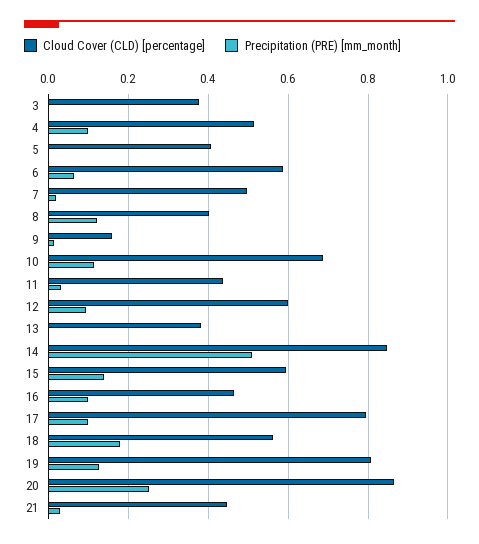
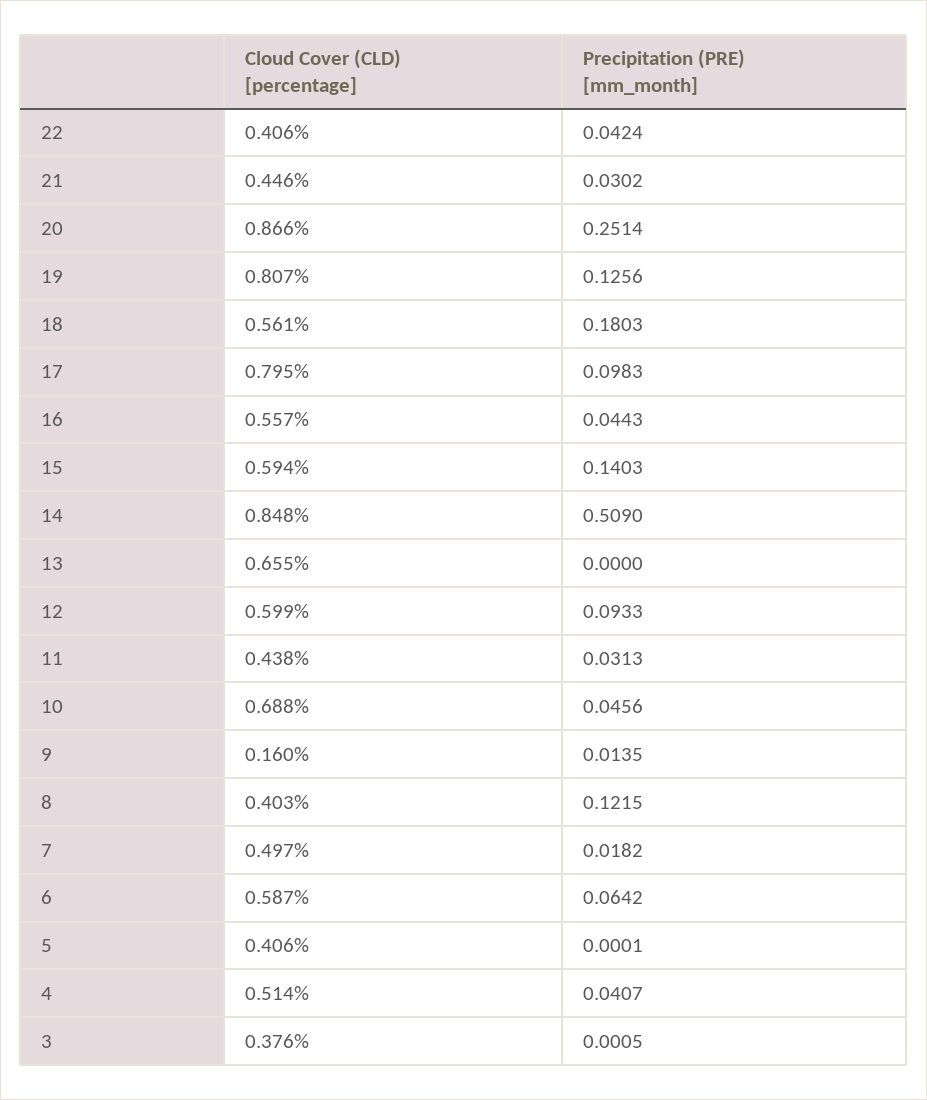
Precipitation (PRE) [mm_month], 4: 0.1 -> 0.0407
Precipitation (PRE) [mm_month], 10: 0.12 -> 0.0456
Cloud Cover (CLD) [percentage], 13: 0.38 -> 0.655
Cloud Cover (CLD) [percentage], 16: 0.46 -> 0.557
Precipitation (PRE) [mm_month], 16: 0.1 -> 0.0443
Cloud Cover (CLD) [percentage], 22: none -> 0.406
Precipitation (PRE) [mm_month], 22: none -> 0.0424

